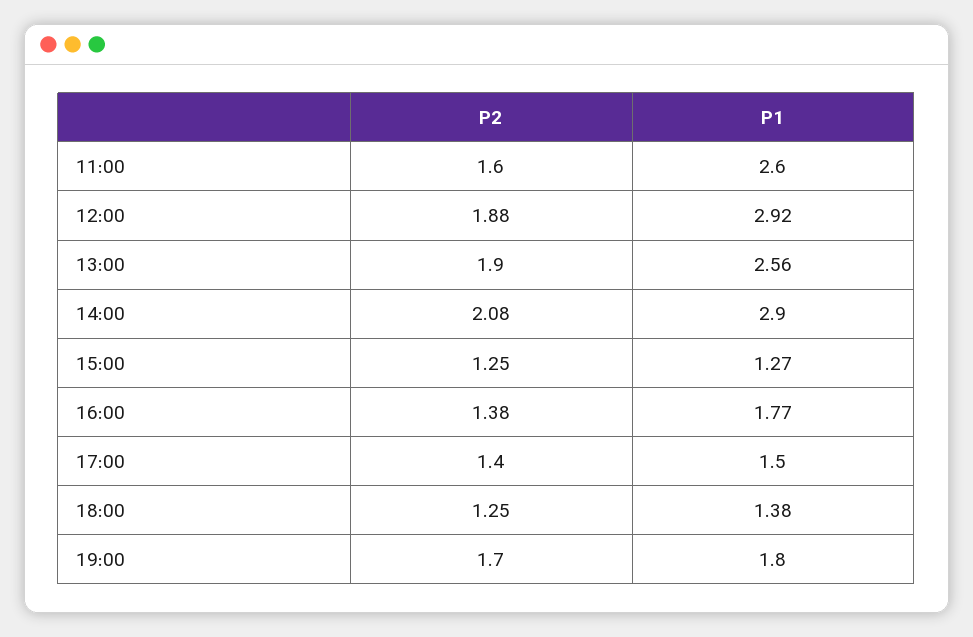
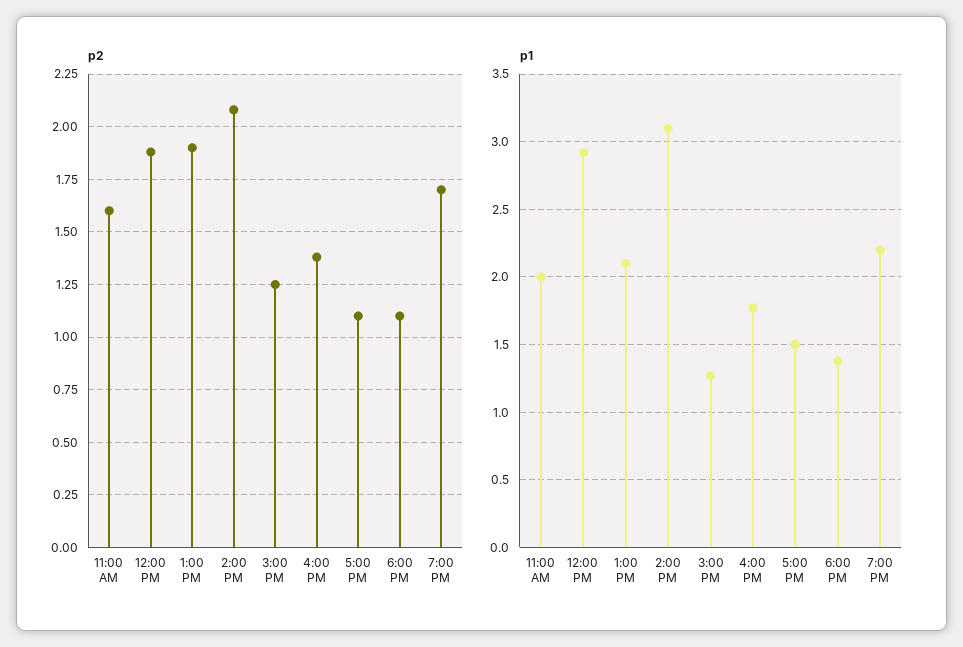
P1, 11:00: 2.6 -> 2
P1, 13:00: 2.56 -> 2.1
P1, 14:00: 2.9 -> 3.1
P2, 17:00: 1.4 -> 1.1
P2, 18:00: 1.25 -> 1.1
P1, 19:00: 1.8 -> 2.2

